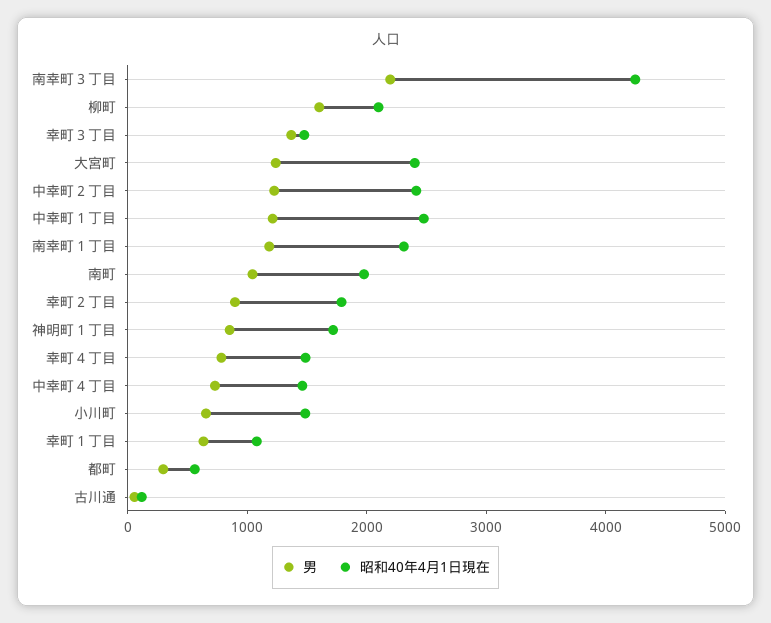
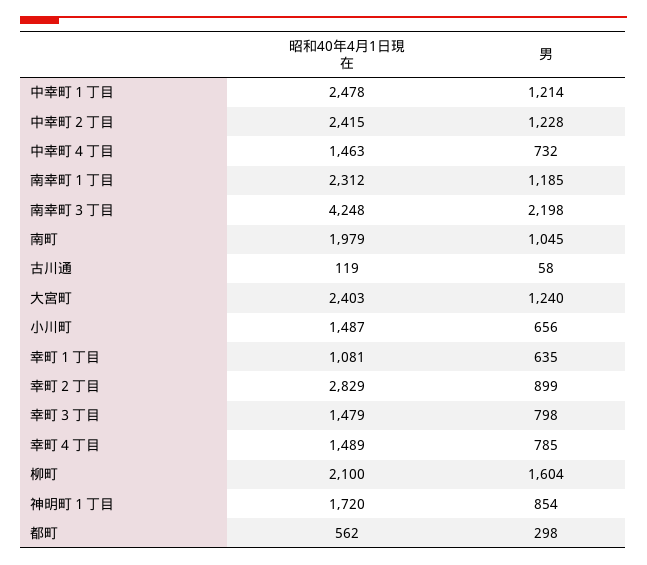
男, 幸町３丁目: 1400 -> 798
昭和40年4月1日現在, 幸町２丁目: 1800 -> 2829

